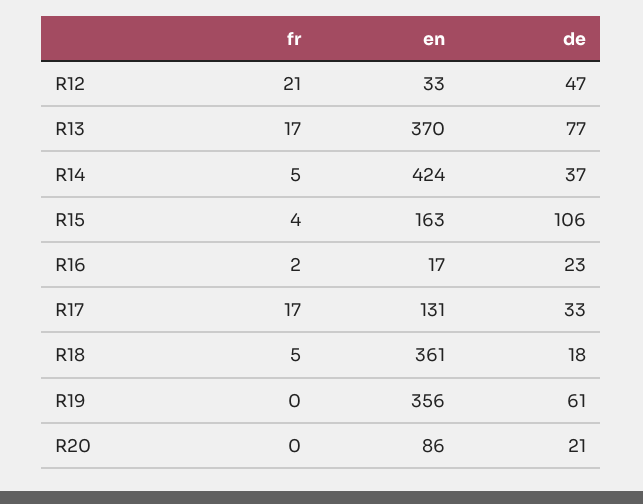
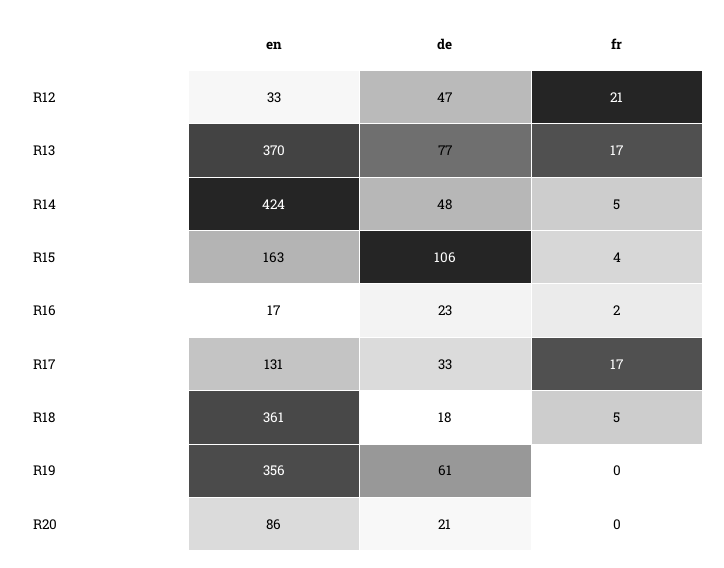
de, R14: 37 -> 48

